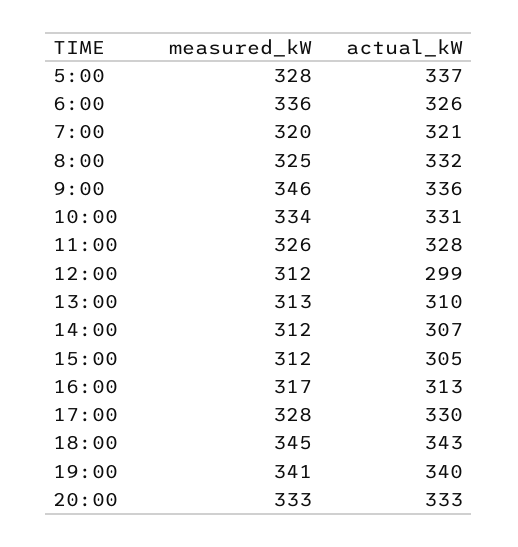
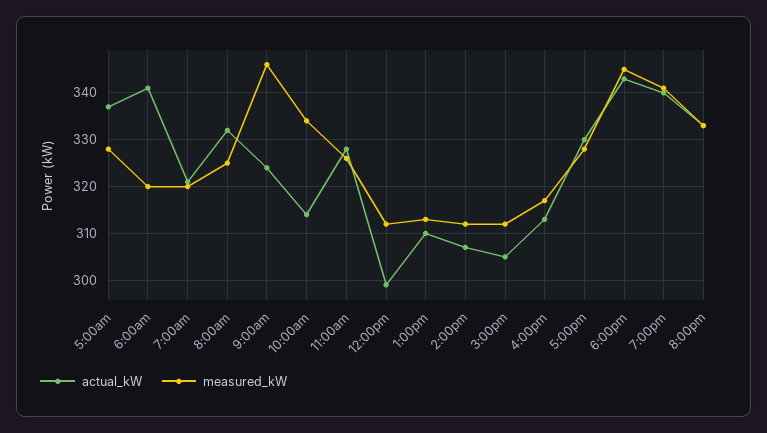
measured_kW, 6:00: 336 -> 320
actual_kW, 6:00: 326 -> 340
actual_kW, 9:00: 336 -> 325
actual_kW, 10:00: 331 -> 315

